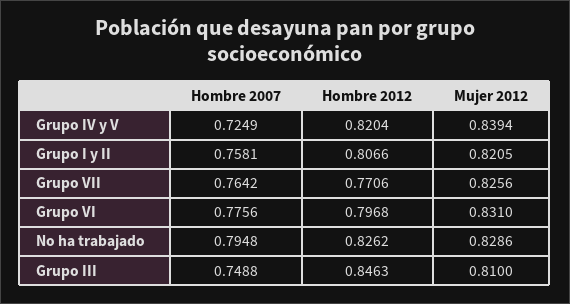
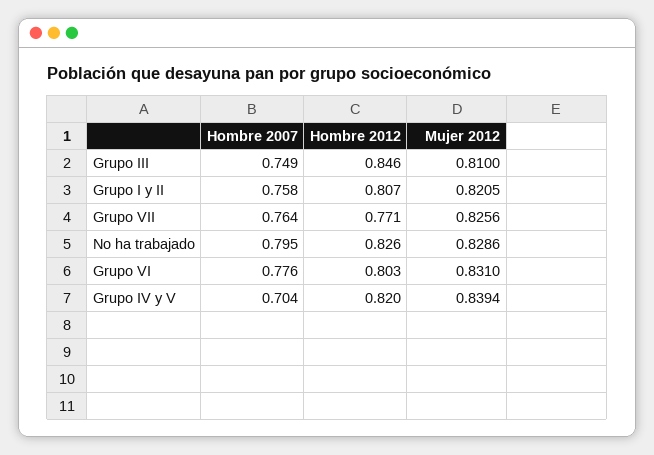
Hombre 2007, Grupo IV y V: 0.7249 -> 0.704
Hombre 2012, Grupo VI: 0.7968 -> 0.803

